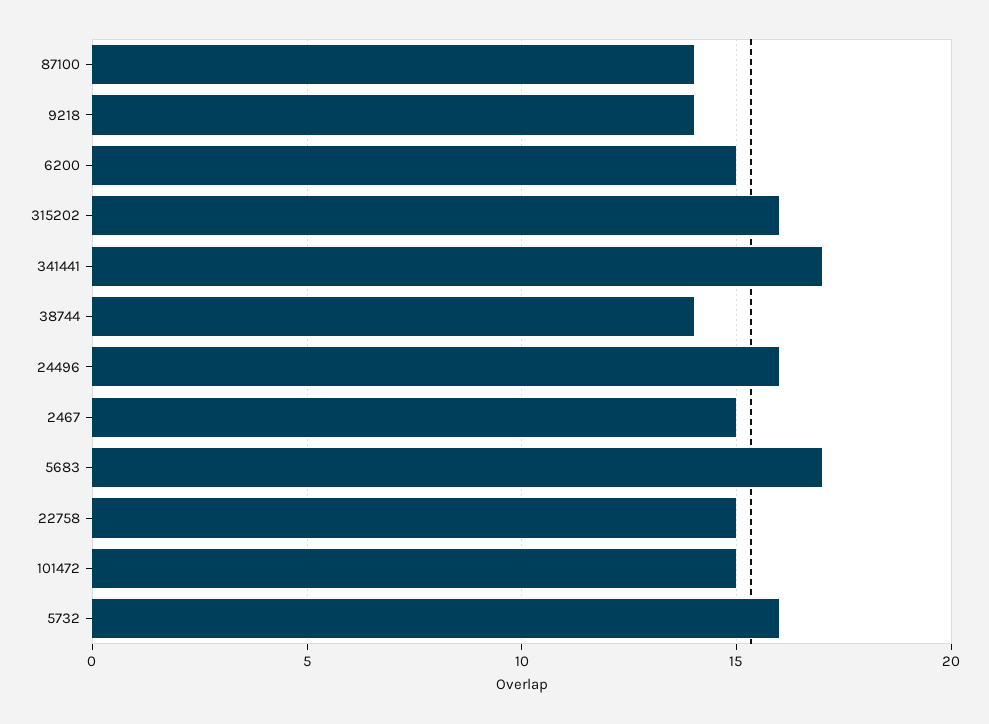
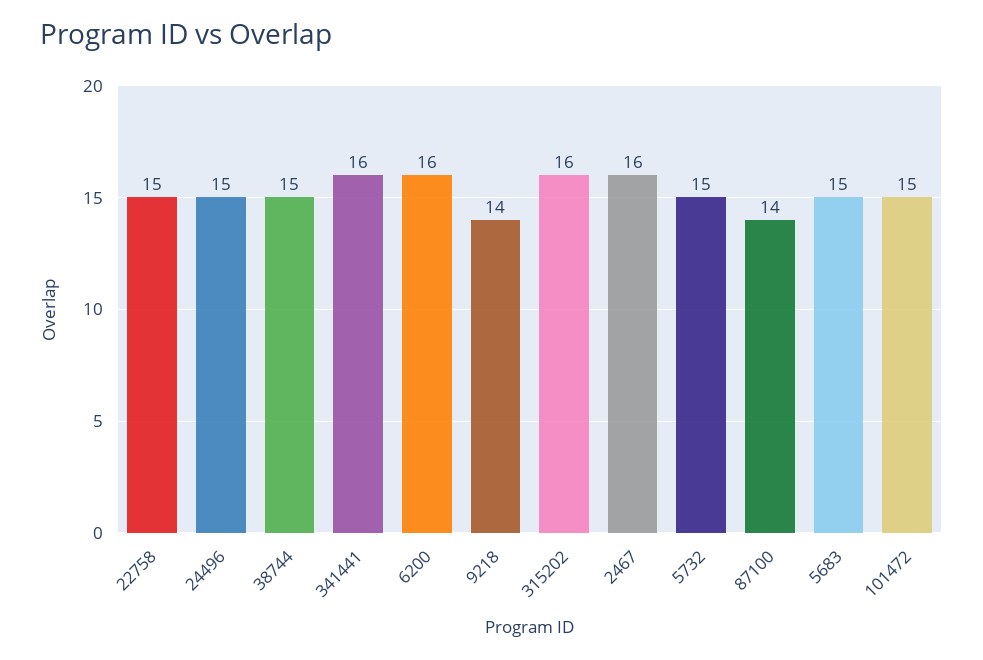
6200: 15 -> 16
341441: 17 -> 16
38744: 14 -> 15
24496: 16 -> 15
2467: 15 -> 16
5683: 17 -> 15
5732: 16 -> 15

